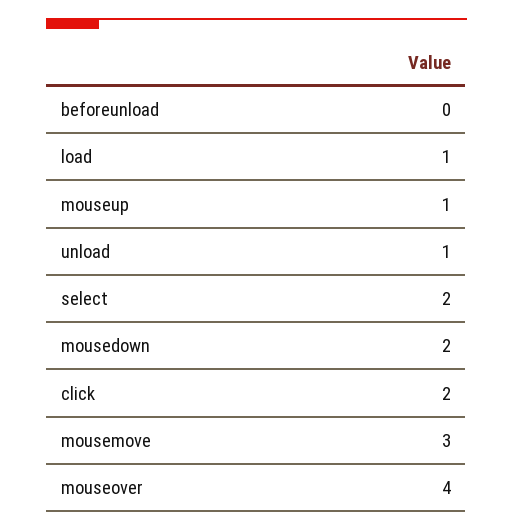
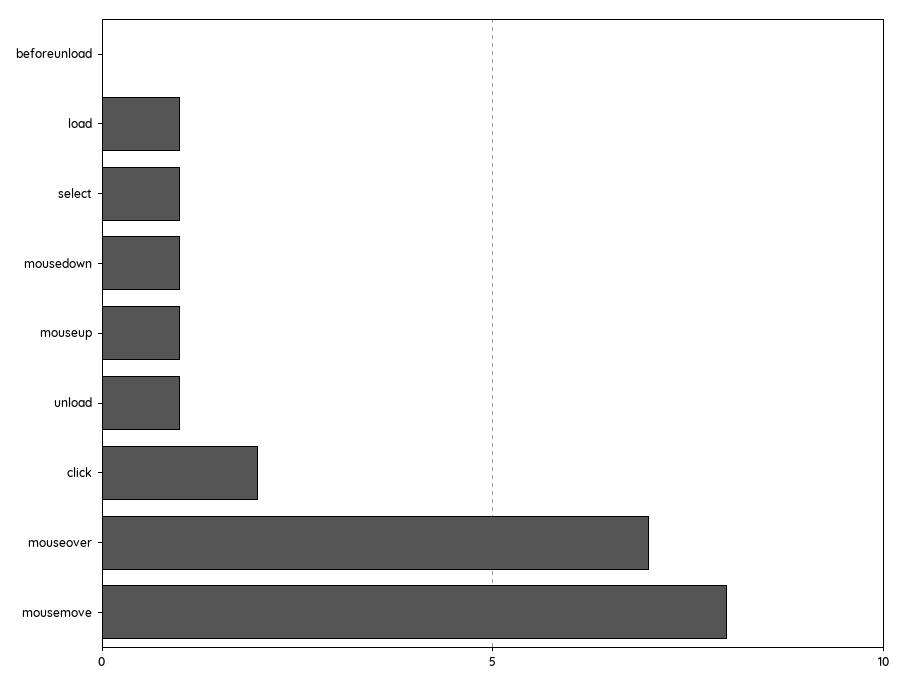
select: 2 -> 1
mousedown: 2 -> 1
mousemove: 3 -> 8
mouseover: 4 -> 7

